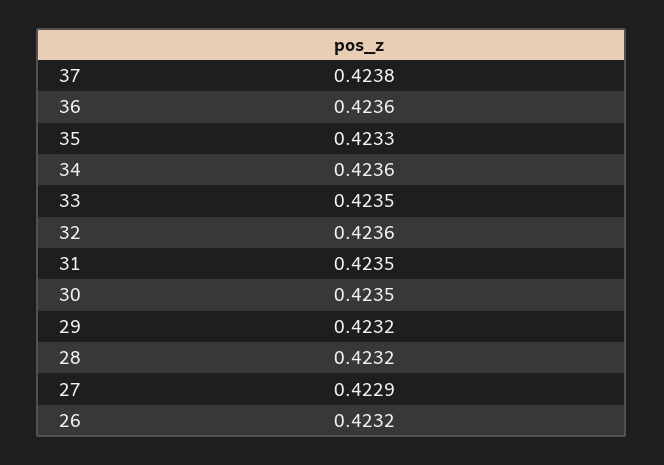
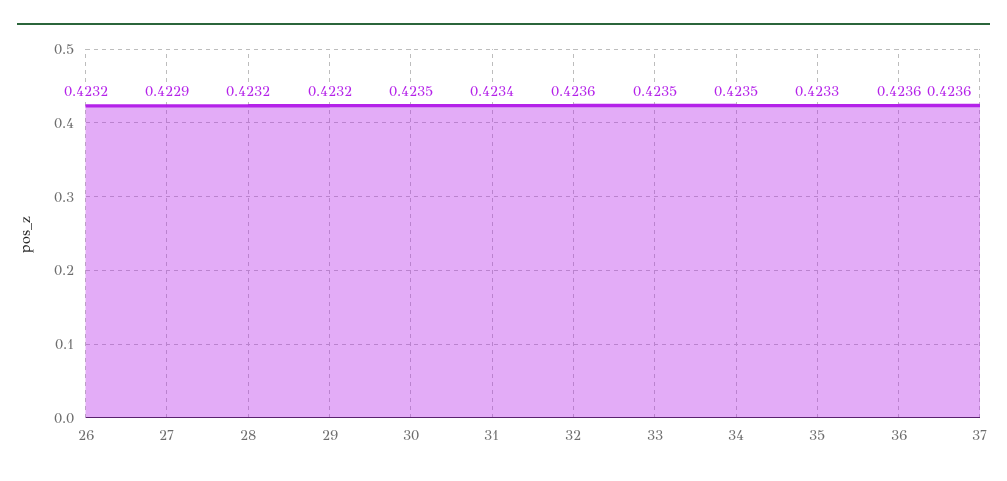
37: 0.4238 -> 0.4236
34: 0.4236 -> 0.4235
31: 0.4235 -> 0.4234

